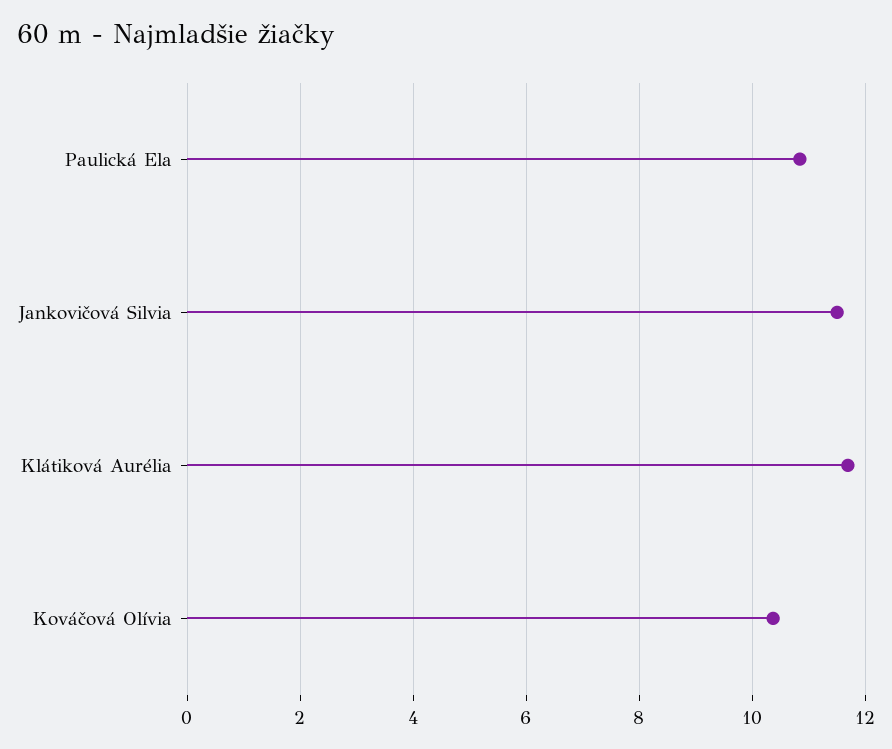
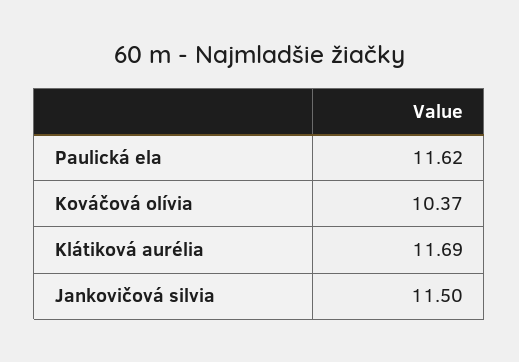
Paulická Ela: 10.8 -> 11.62

